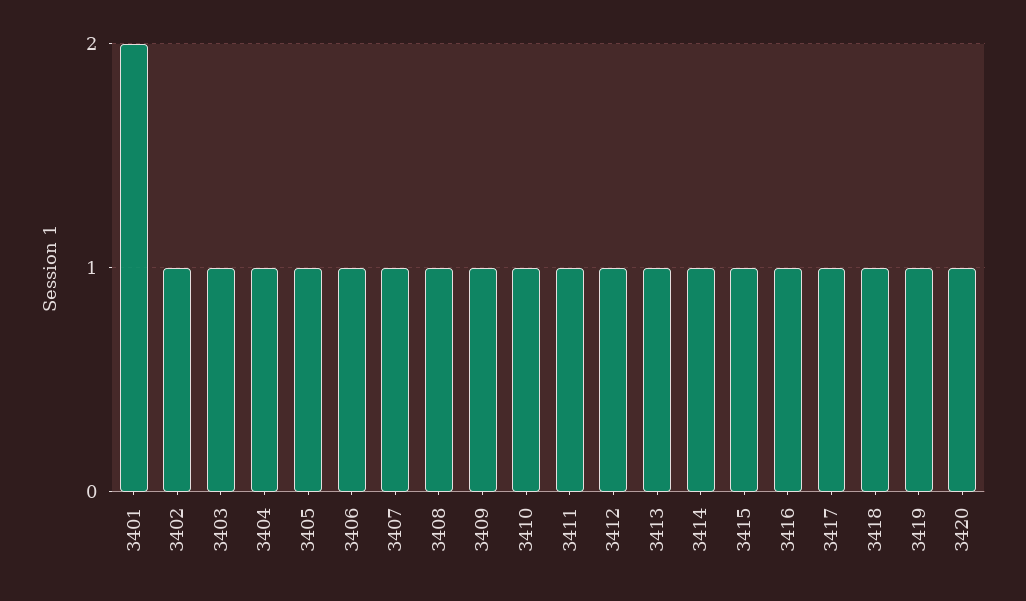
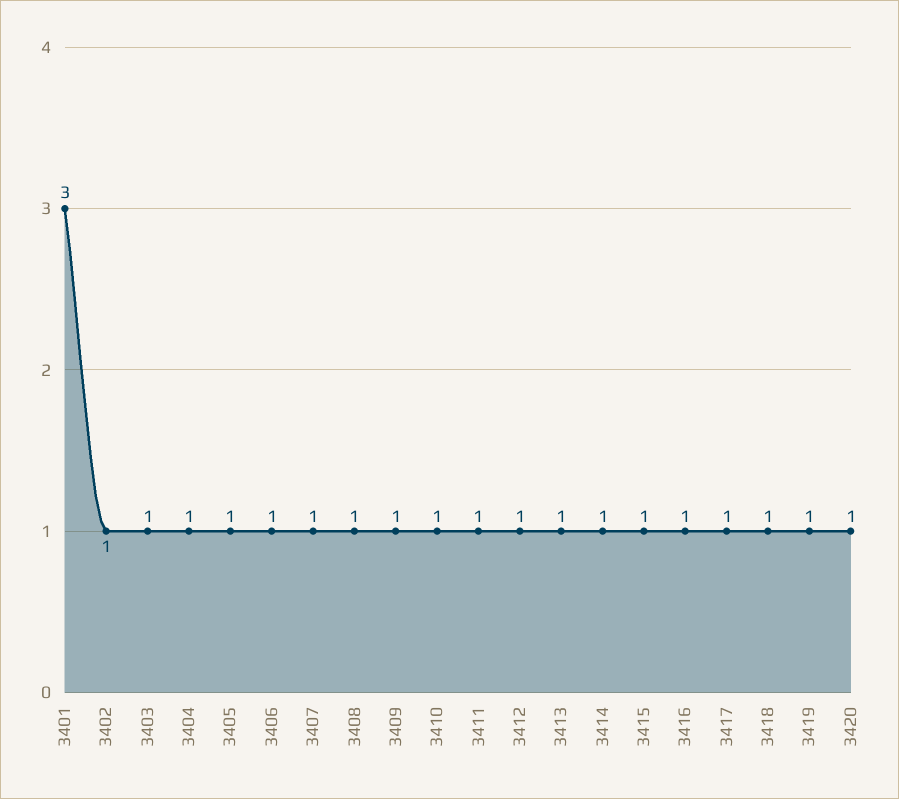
3401: 2 -> 3

